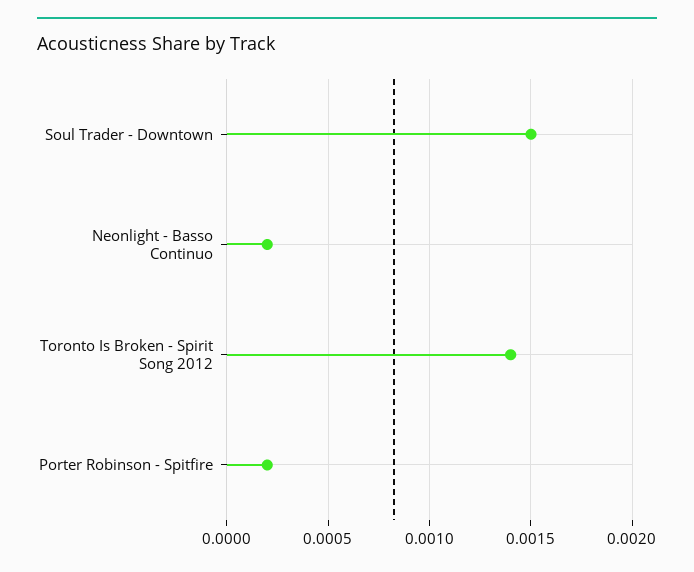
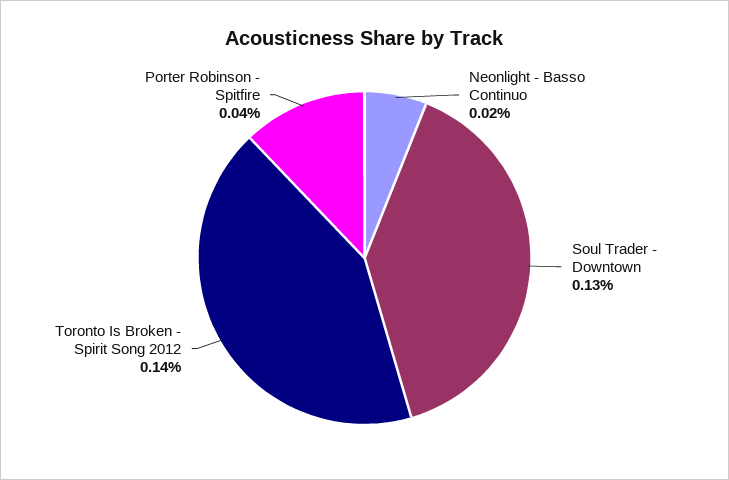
Soul Trader - Downtown: 0.0015 -> 0.0013
Porter Robinson - Spitfire: 0.0002 -> 0.0004

